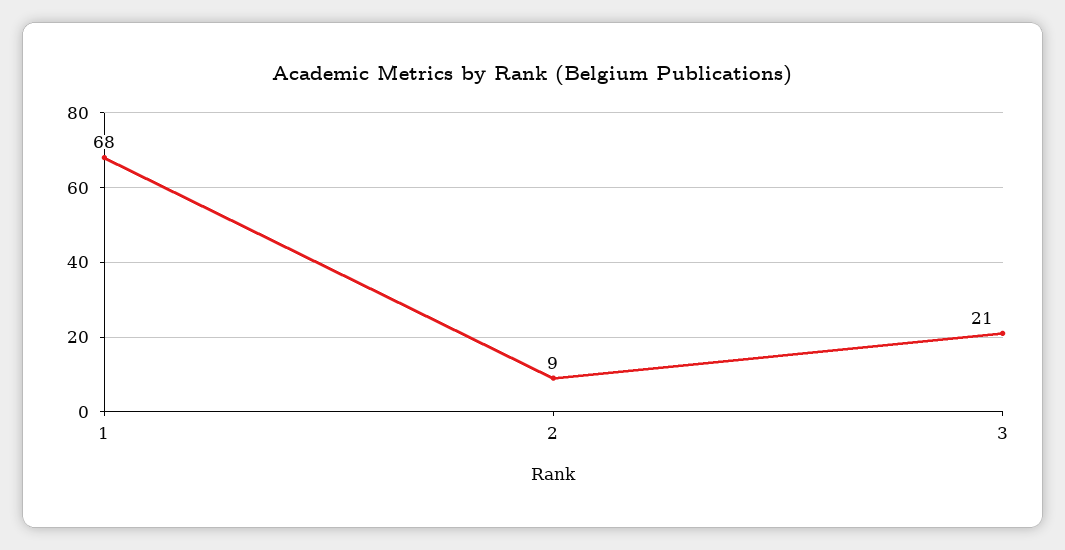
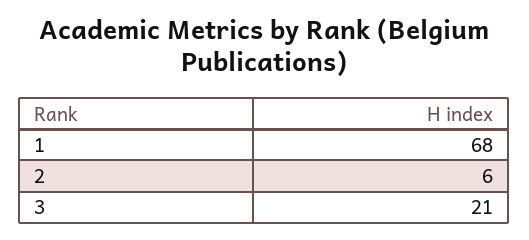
2: 9 -> 6

